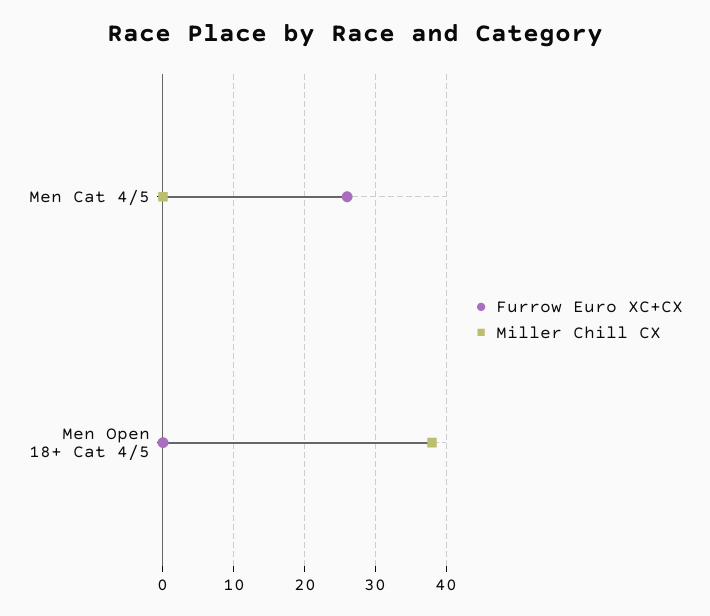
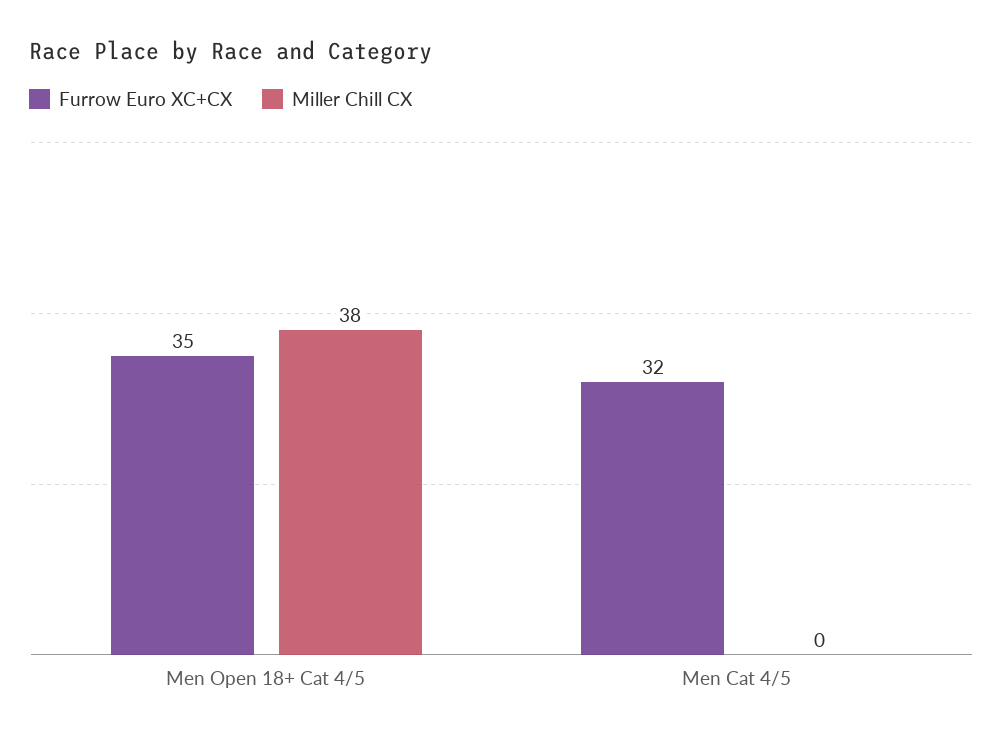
Furrow Euro XC+CX, Men Cat 4/5: 26 -> 32
Furrow Euro XC+CX, Men Open 18+ Cat 4/5: 0 -> 35

